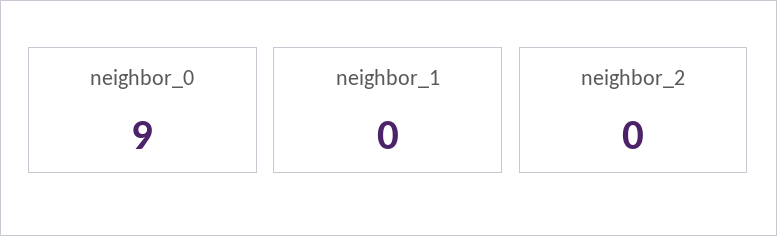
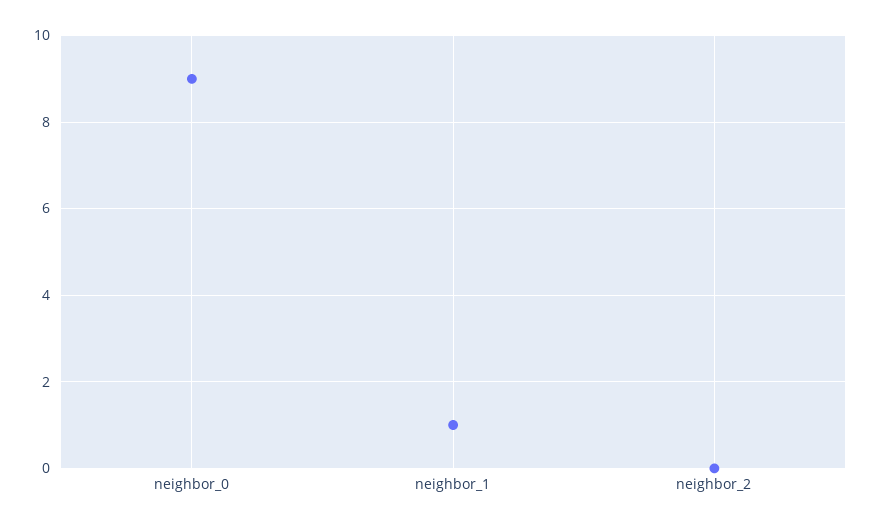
neighbor_1: 0 -> 1

